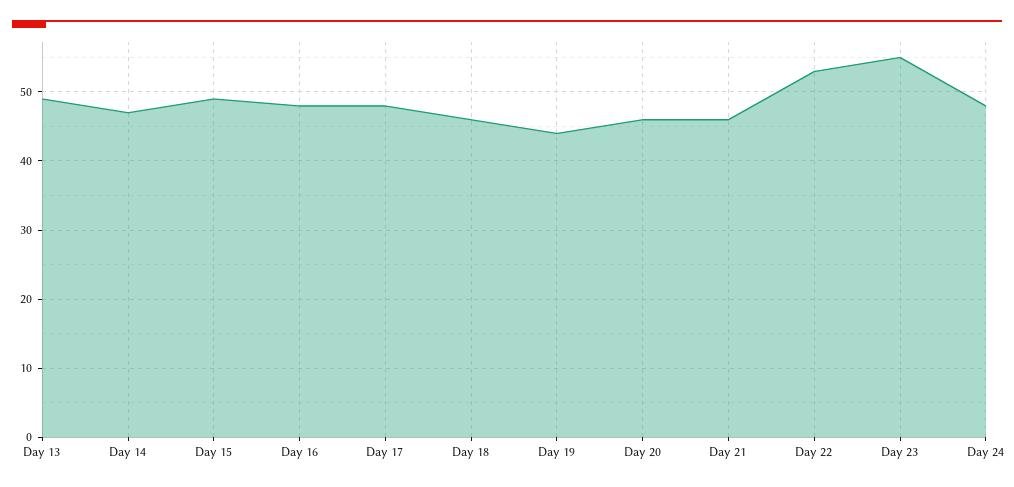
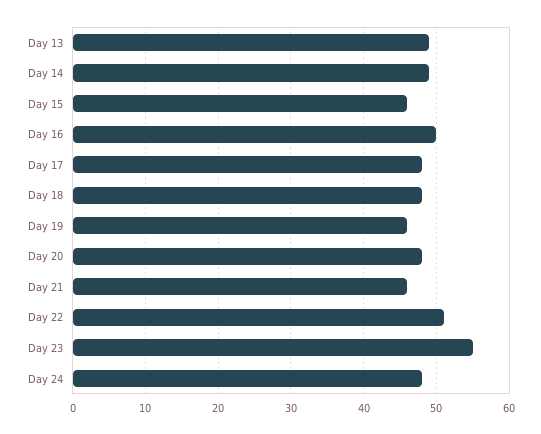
Day 14: 47 -> 49
Day 15: 49 -> 46
Day 16: 48 -> 50
Day 18: 46 -> 48
Day 19: 44 -> 46
Day 20: 46 -> 48
Day 22: 53 -> 51

